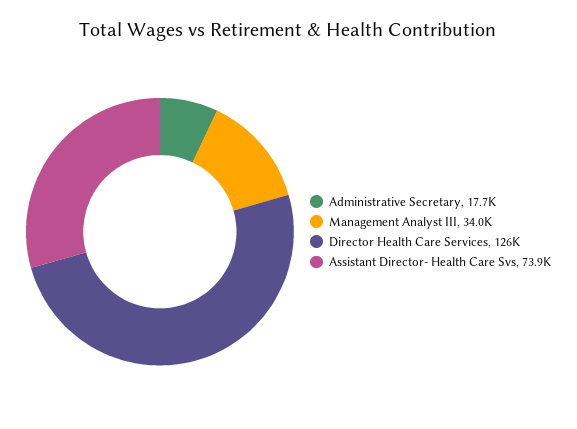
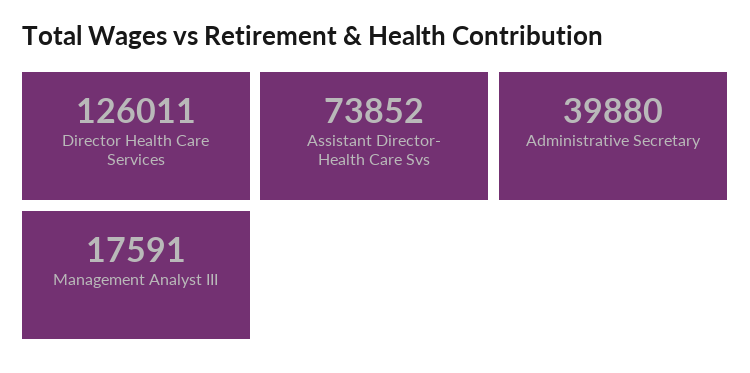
Administrative Secretary: 17700 -> 39880
Management Analyst III: 34000 -> 17591

